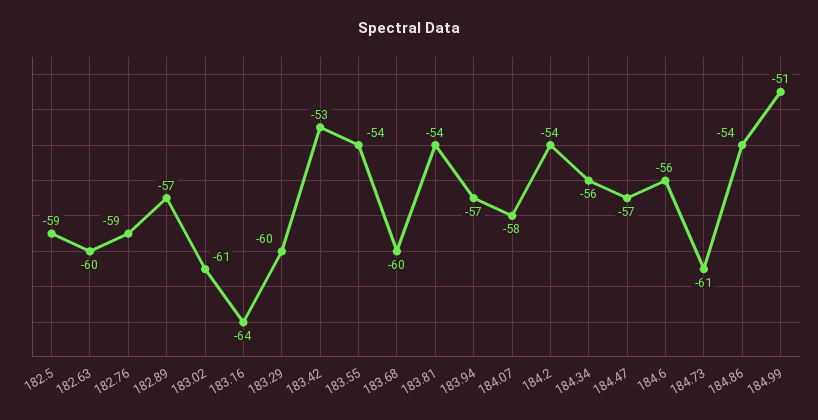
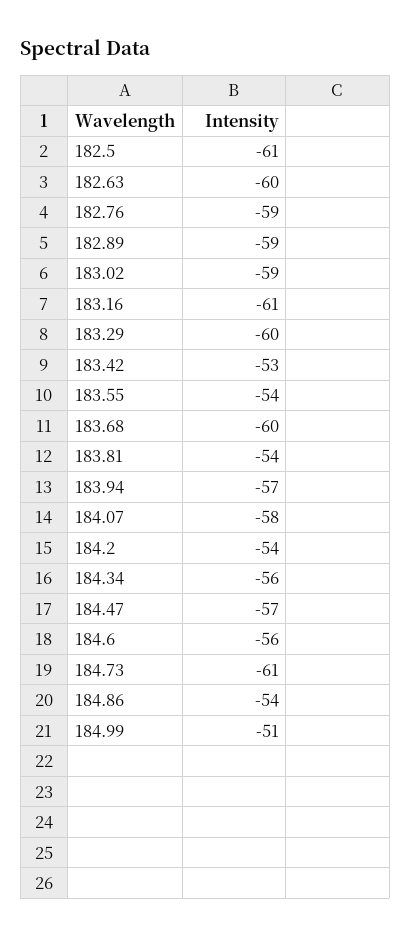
182.5: -59 -> -61
182.89: -57 -> -59
183.02: -61 -> -59
183.16: -64 -> -61

